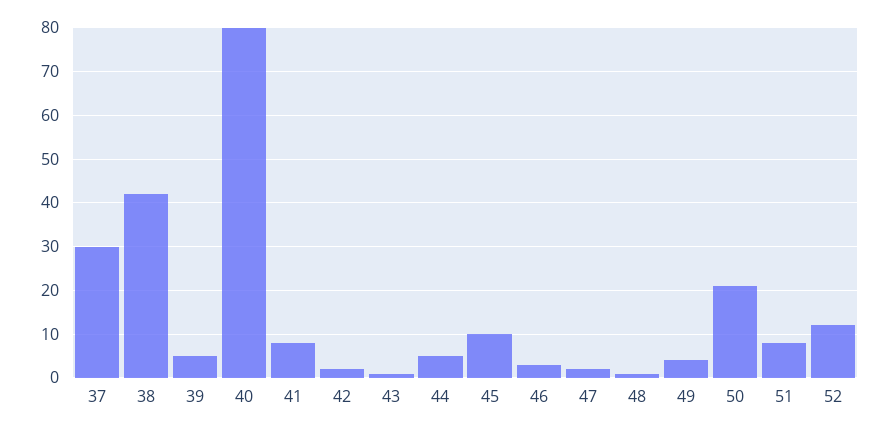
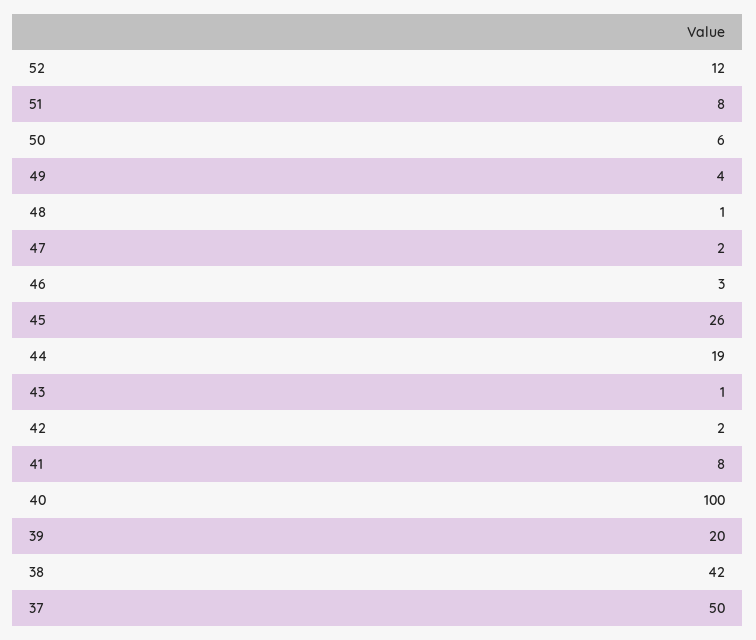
37: 30 -> 50
39: 5 -> 20
40: 80 -> 100
44: 5 -> 19
45: 10 -> 26
50: 20 -> 6

